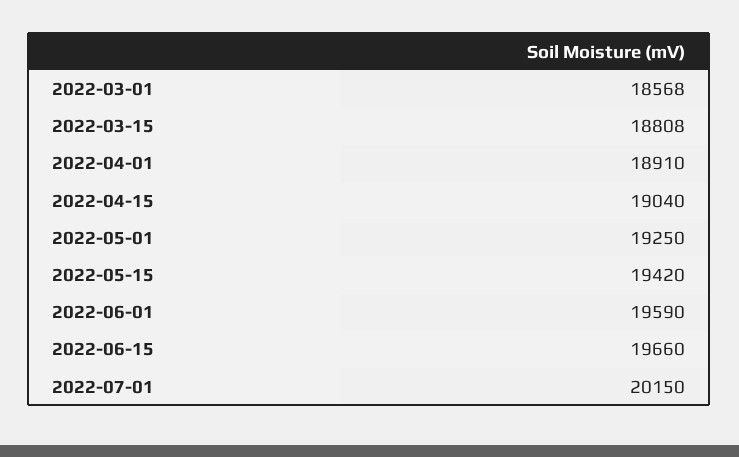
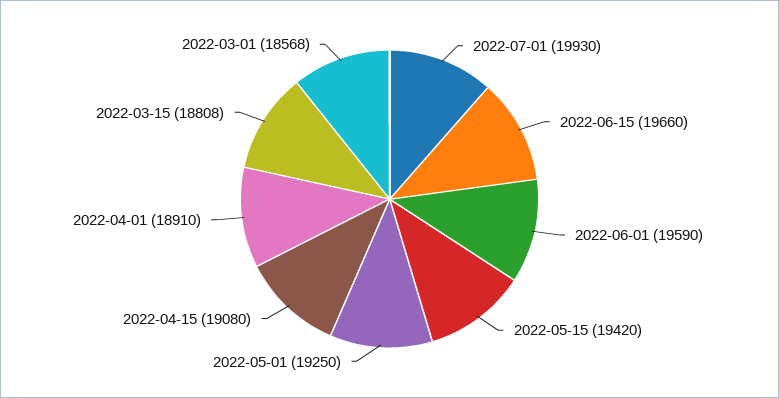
2022-04-15: 19040 -> 19080
2022-07-01: 20150 -> 19930

